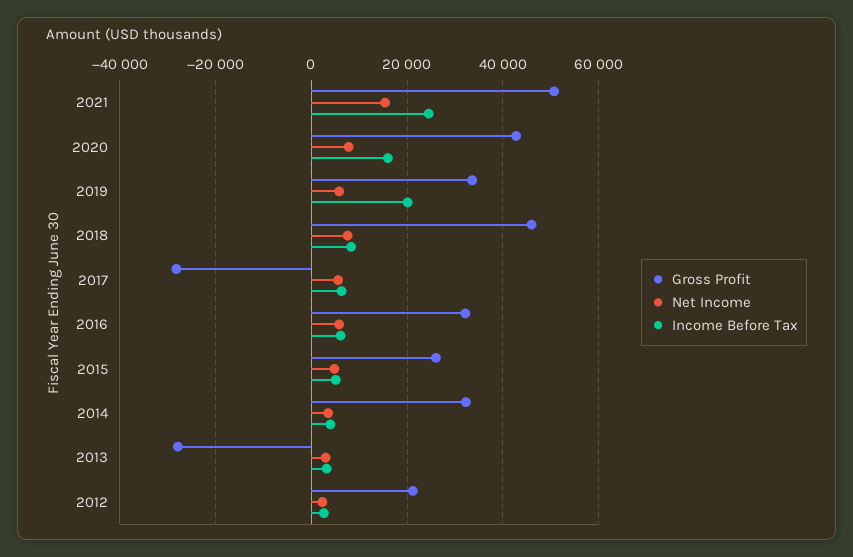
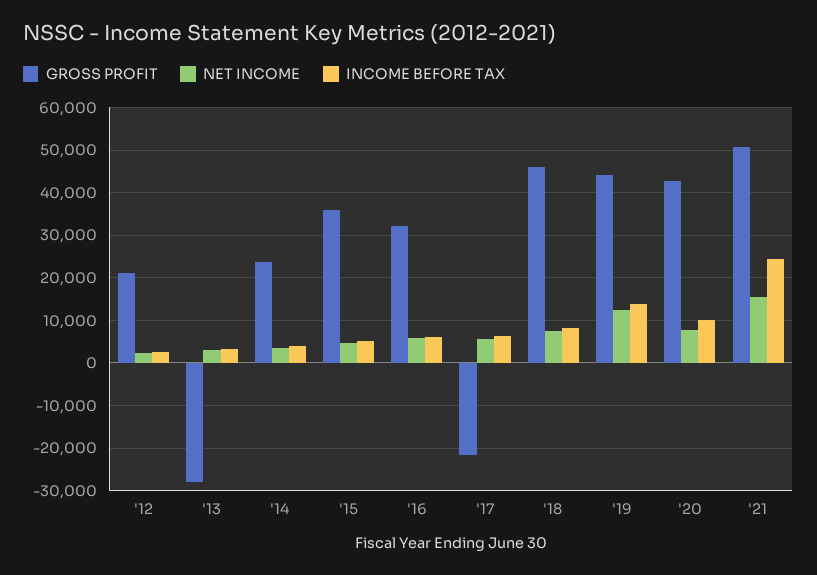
Income Before Tax, 2020: 16000 -> 10000
Gross Profit, 2019: 34000 -> 44000
Net Income, 2019: 6000 -> 12000
Income Before Tax, 2019: 20000 -> 14000
Gross Profit, 2017: -28000 -> -22000
Gross Profit, 2015: 26000 -> 36000
Gross Profit, 2014: 32000 -> 24000

